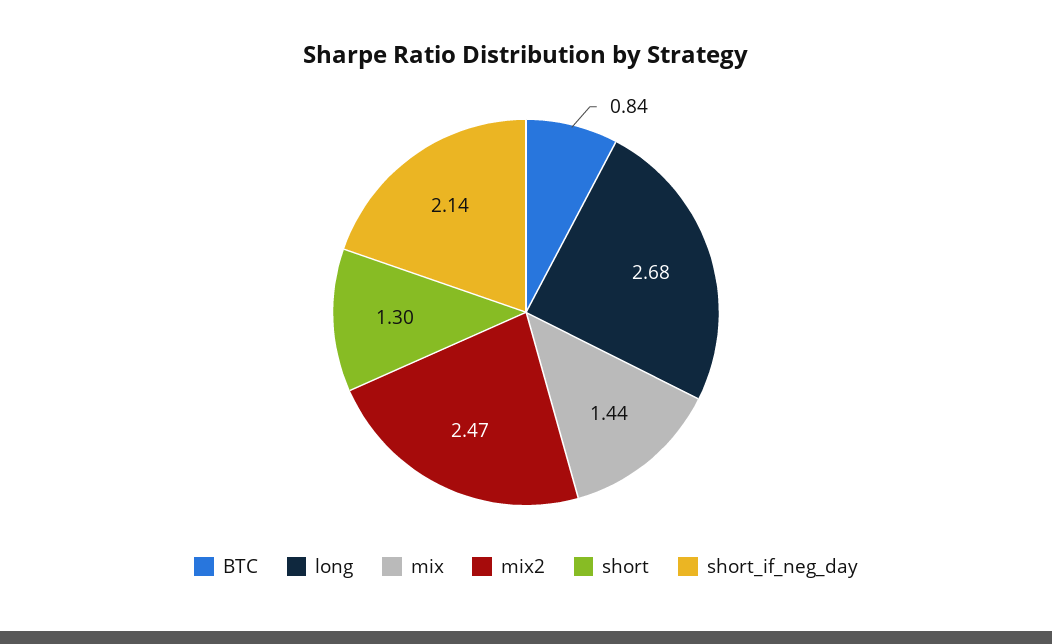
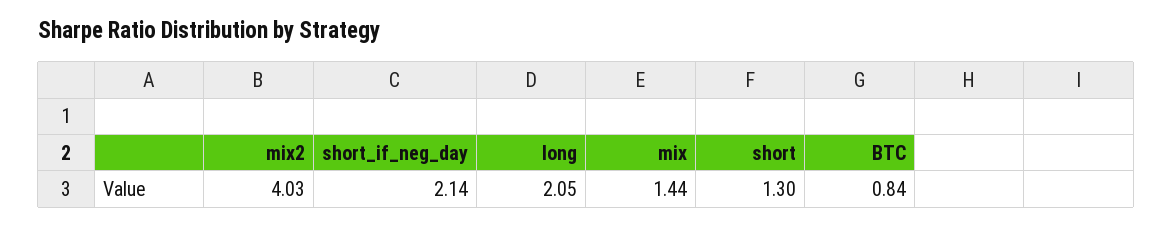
long: 2.68 -> 2.05
mix2: 2.47 -> 4.03

